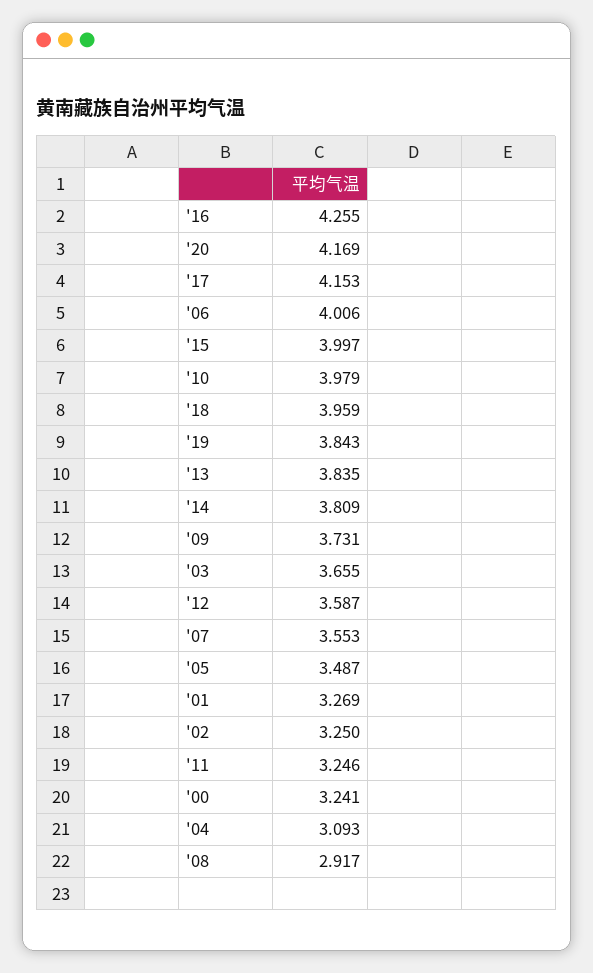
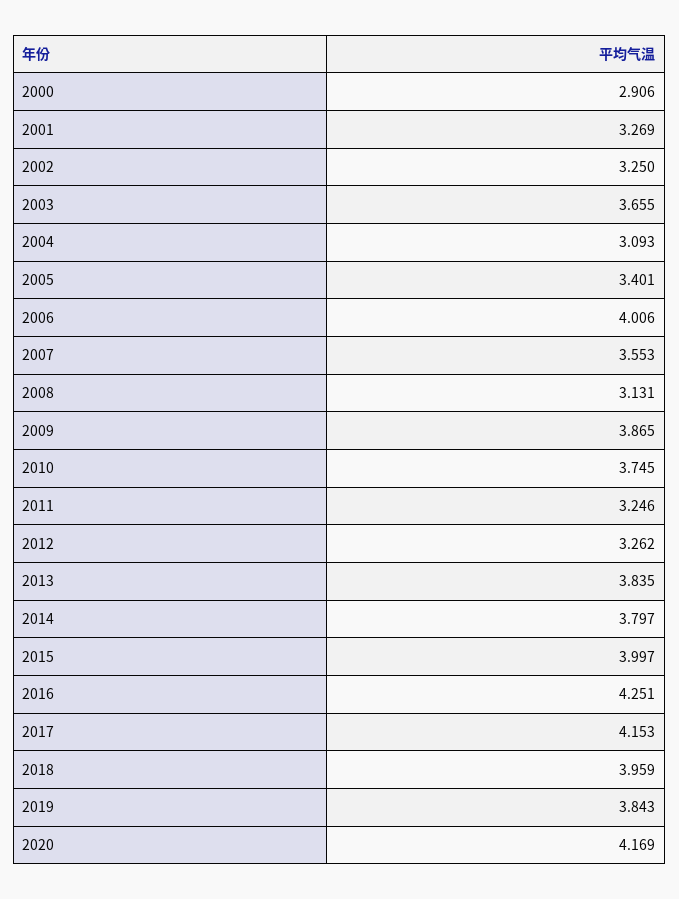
'16: 4.255 -> 4.251
'10: 3.979 -> 3.745
'14: 3.809 -> 3.797
'09: 3.731 -> 3.865
'12: 3.587 -> 3.262
'05: 3.487 -> 3.401
'00: 3.241 -> 2.906
'08: 2.917 -> 3.131

